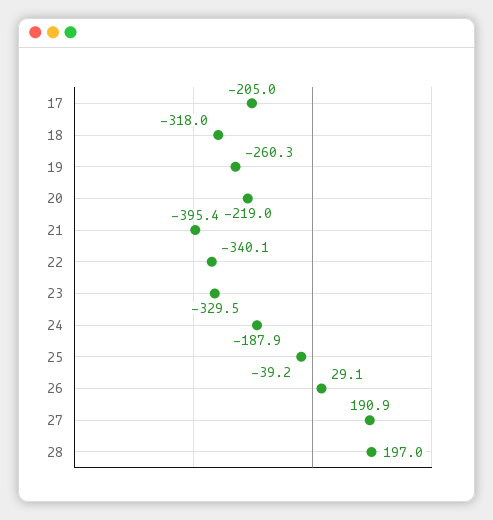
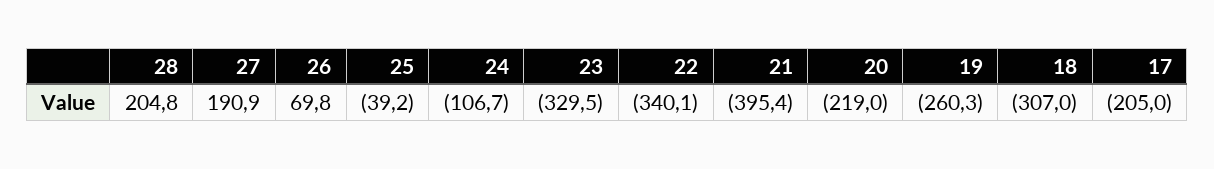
18: -318 -> -307
24: -187.9 -> -106.7
26: 29.1 -> 69.8
28: 197 -> 204.8

